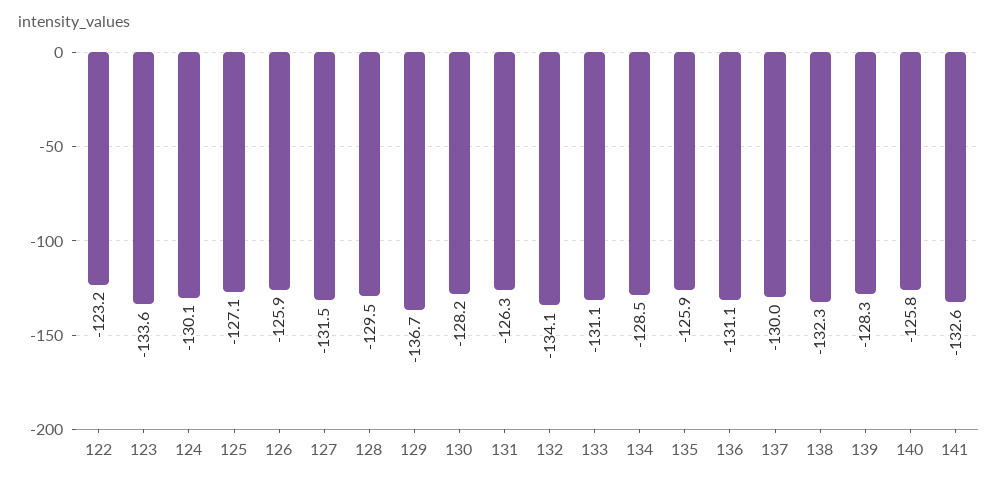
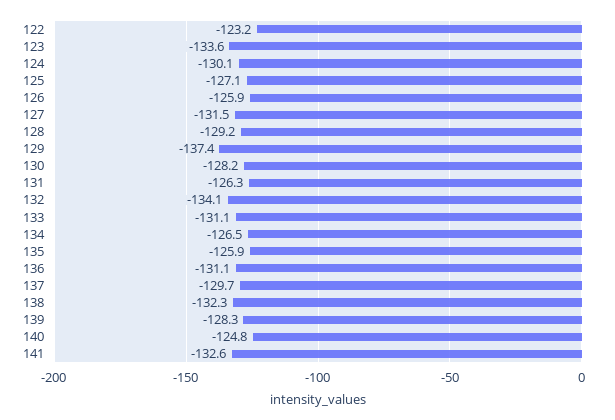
128: -129.5 -> -129.2
129: -136.7 -> -137.4
134: -128.5 -> -126.5
137: -130 -> -129.7
140: -125.8 -> -124.8

